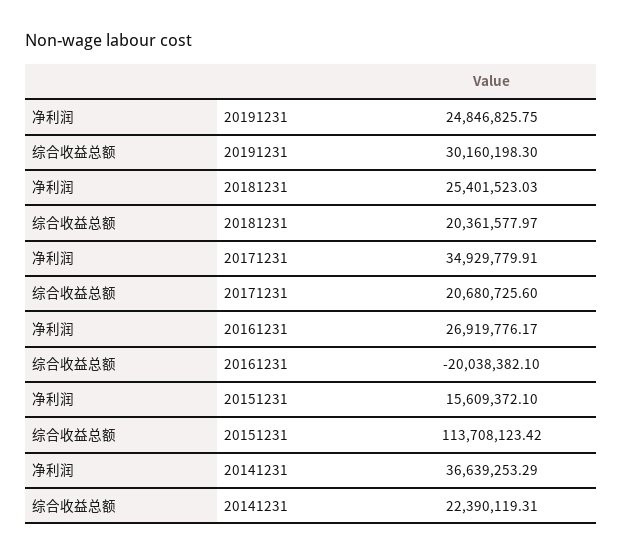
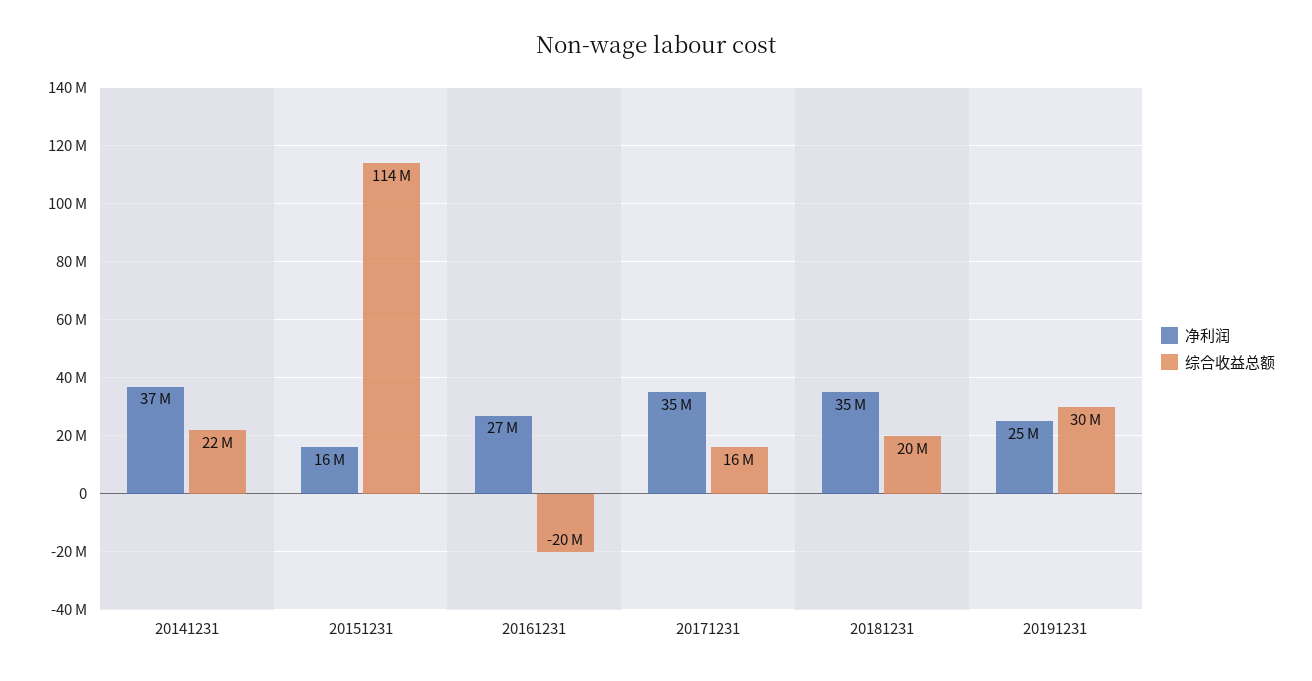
净利润, 20181231: 25401523.03 -> 35000000
综合收益总额, 20171231: 20680725.6 -> 16000000

